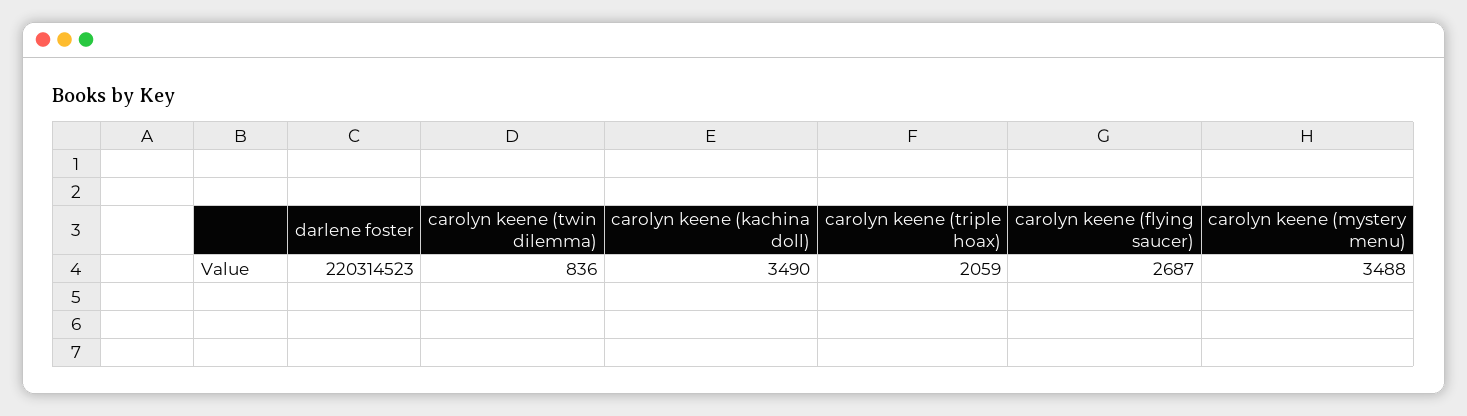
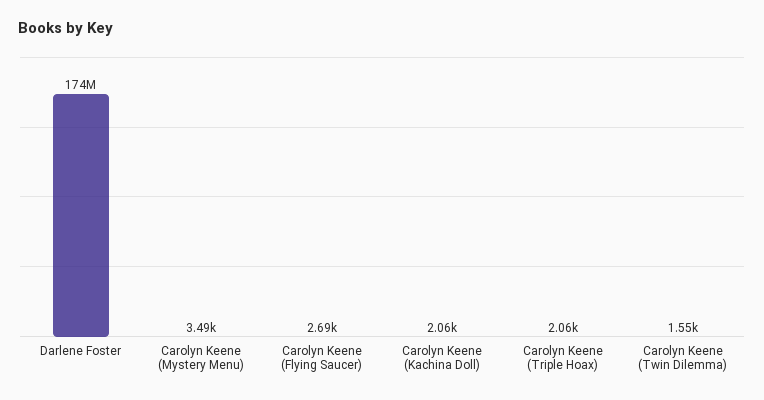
darlene foster: 220314523 -> 174000000
carolyn keene (twin dilemma): 836 -> 1550
carolyn keene (kachina doll): 3490 -> 2060

